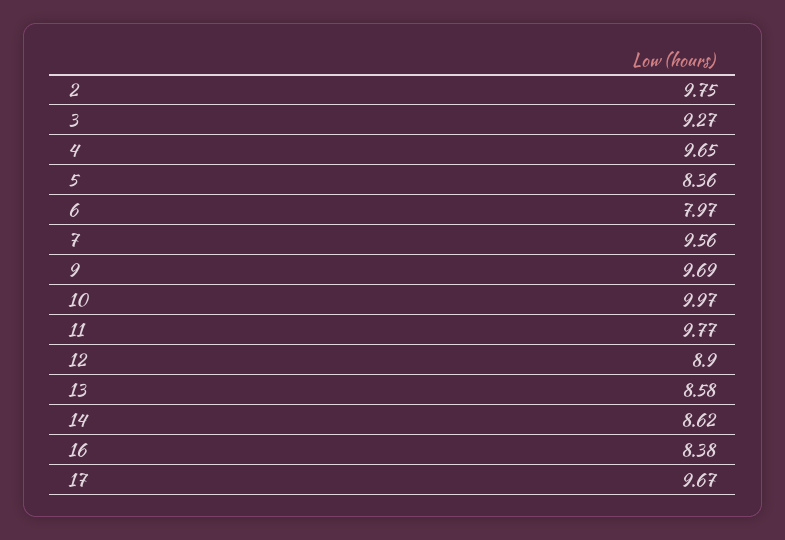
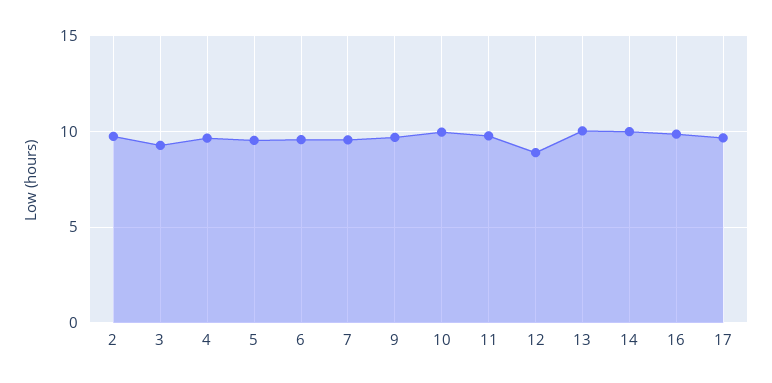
5: 8.36 -> 9.5
6: 7.97 -> 9.5
13: 8.58 -> 10
14: 8.62 -> 10
16: 8.38 -> 10

